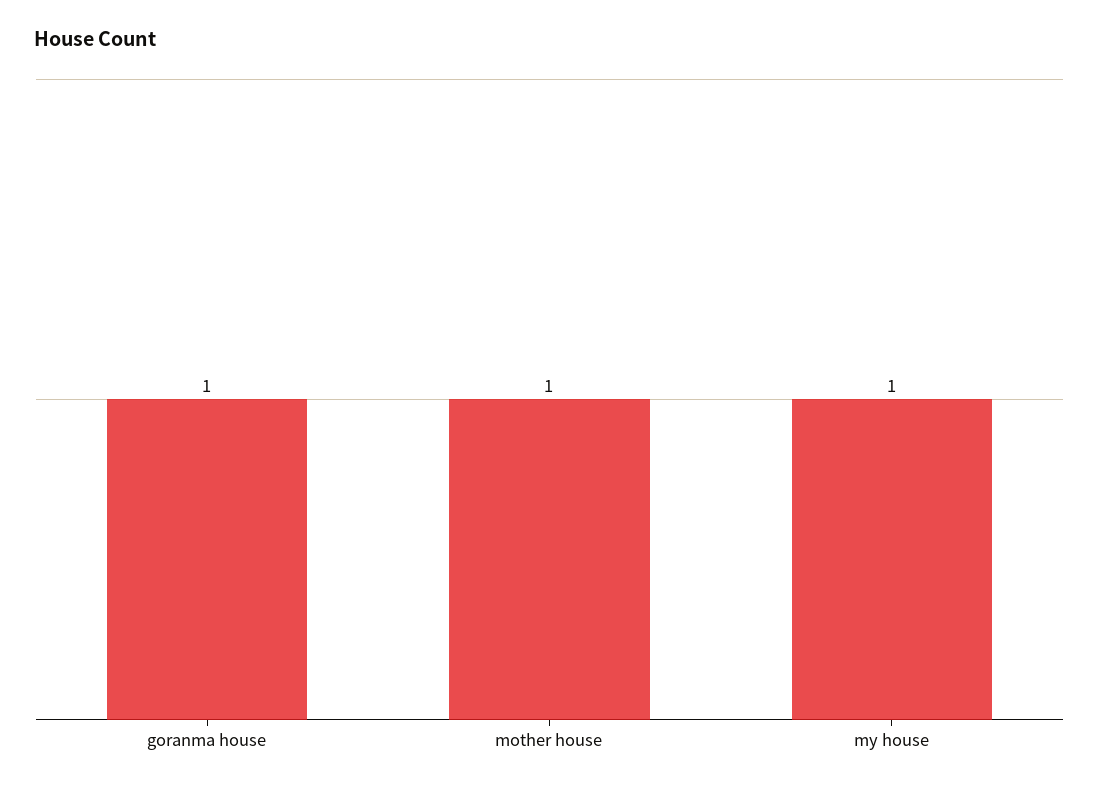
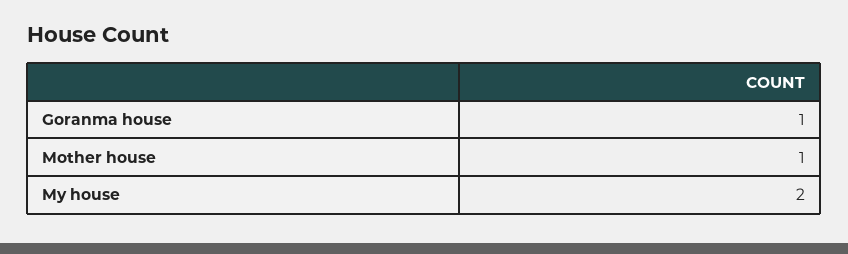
my house: 1 -> 2

